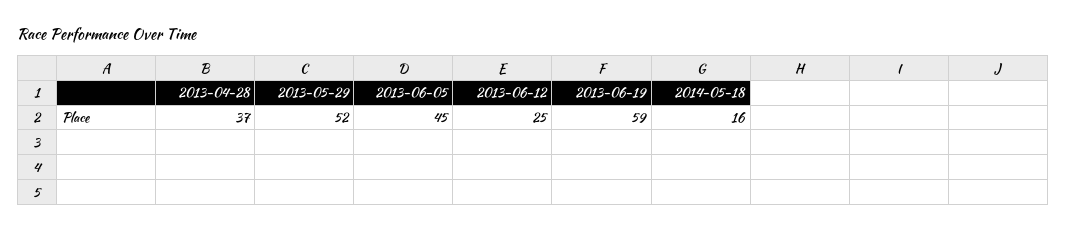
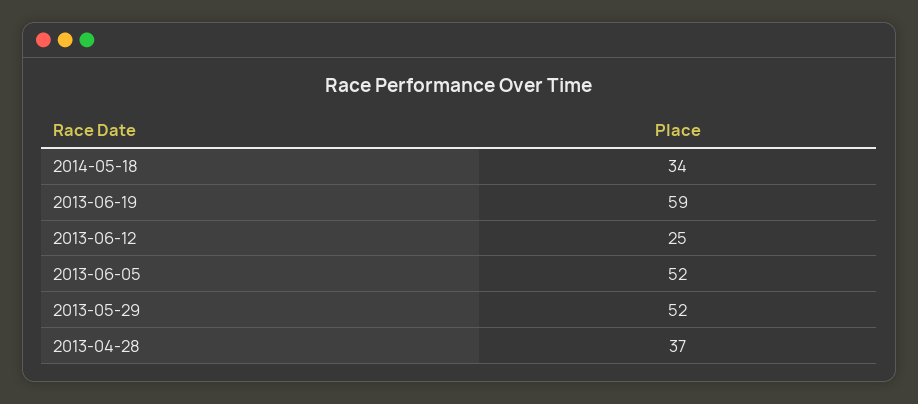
2013-06-05: 45 -> 52
2014-05-18: 16 -> 34

